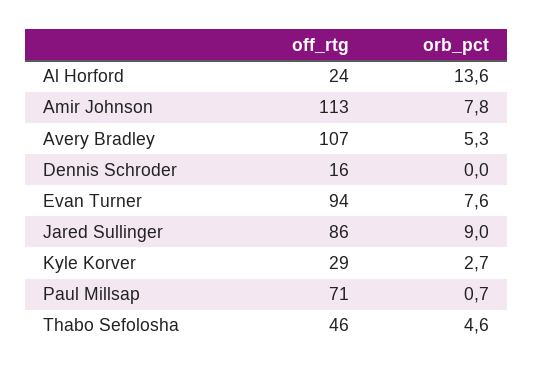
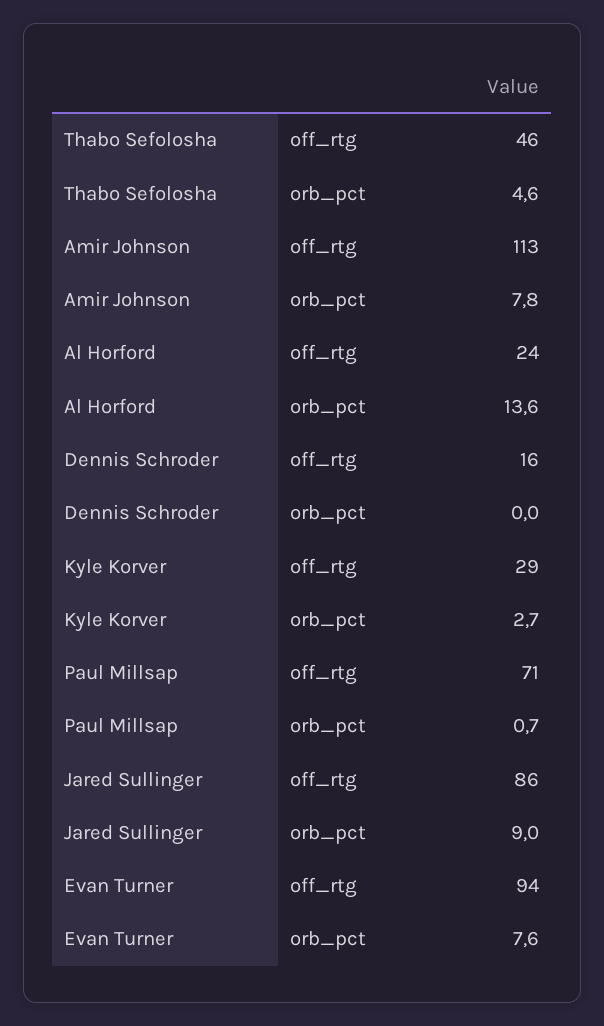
off_rtg, Avery Bradley: 107 -> none
orb_pct, Avery Bradley: 5.3 -> none

